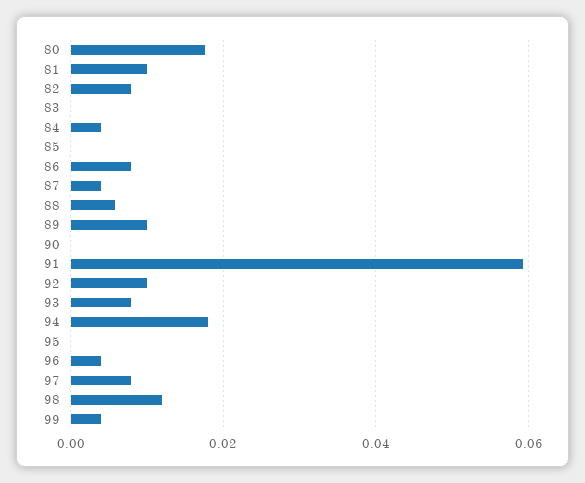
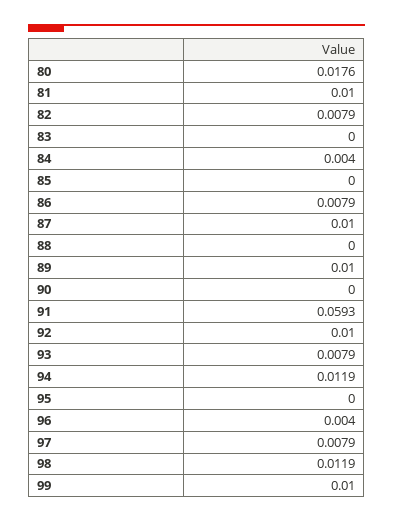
87: 0.004 -> 0.01
88: 0.006 -> 0
94: 0.018 -> 0.0119
99: 0.004 -> 0.01

